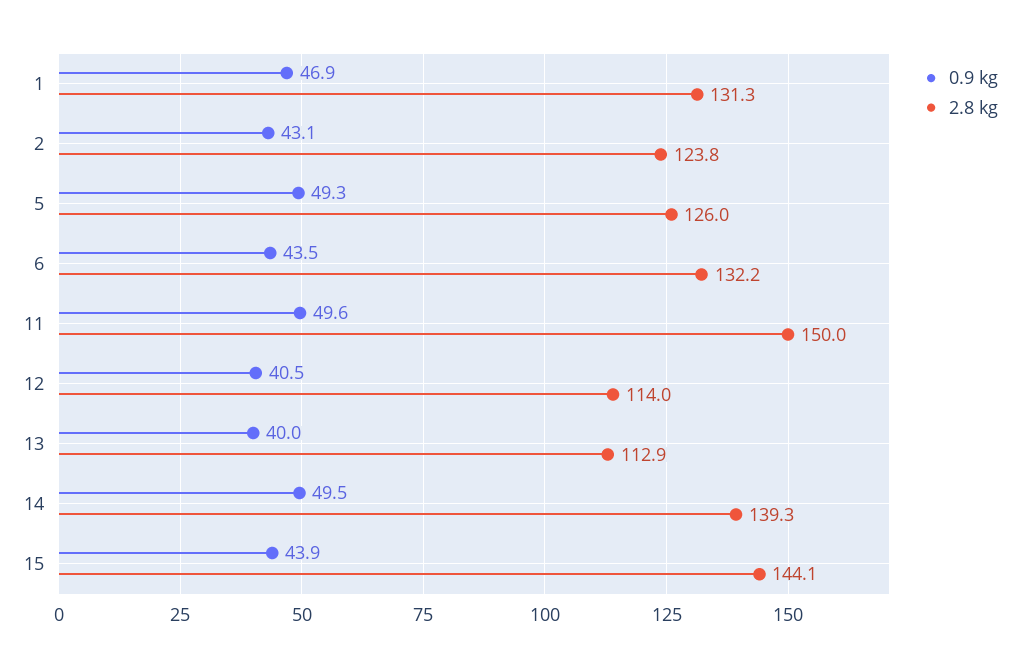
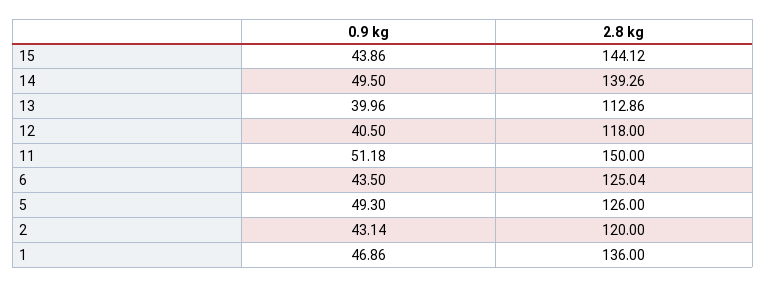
2.8 kg, 1: 131.3 -> 136
2.8 kg, 2: 123.8 -> 120
2.8 kg, 6: 132.2 -> 125.04
0.9 kg, 11: 49.6 -> 51.18
2.8 kg, 12: 114 -> 118

